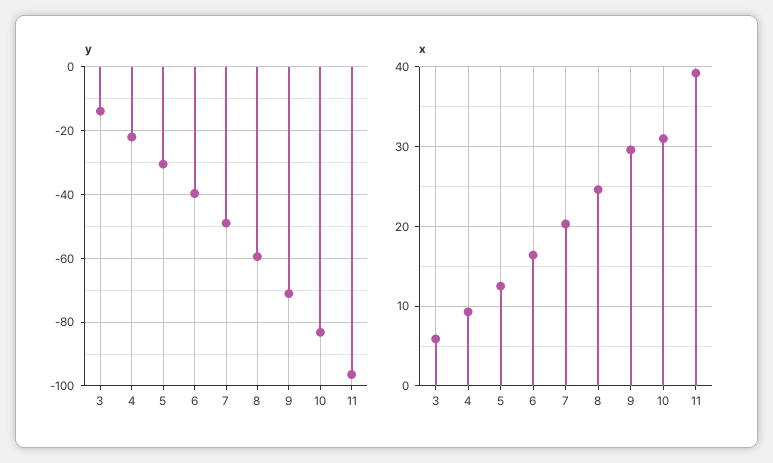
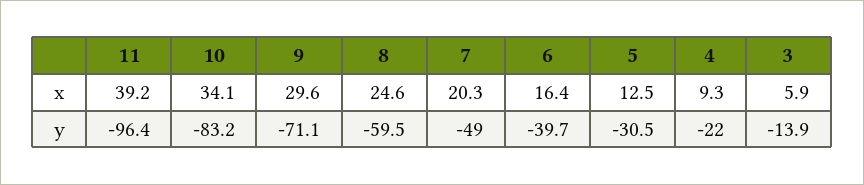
x, 10: 31 -> 34.1

